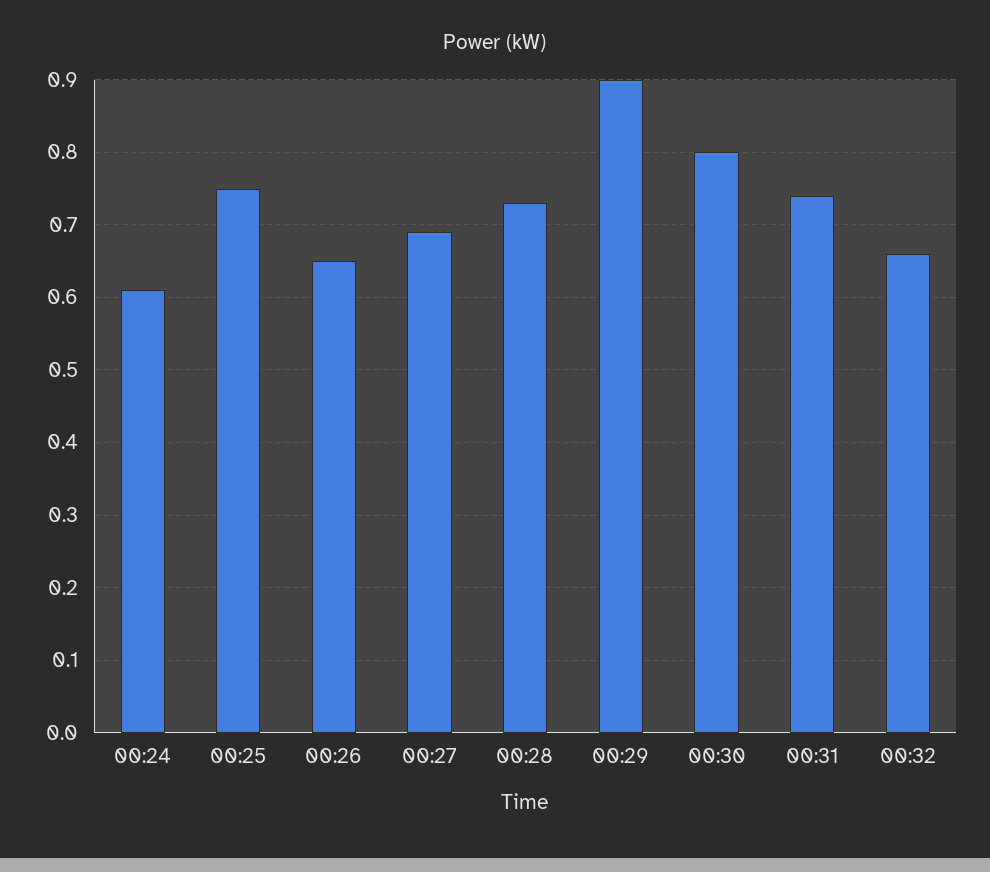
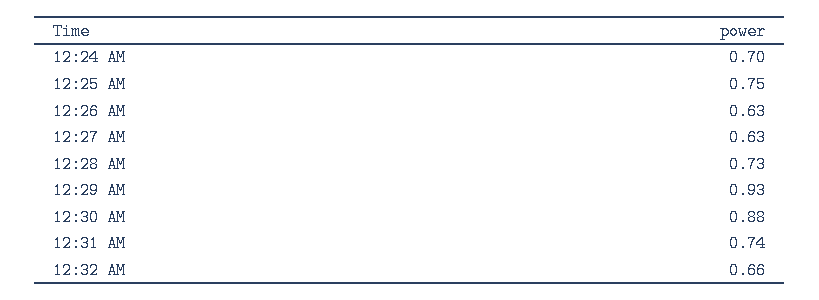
00:24: 0.61 -> 0.7
00:26: 0.65 -> 0.63
00:27: 0.69 -> 0.63
00:29: 0.9 -> 0.93
00:30: 0.8 -> 0.88

